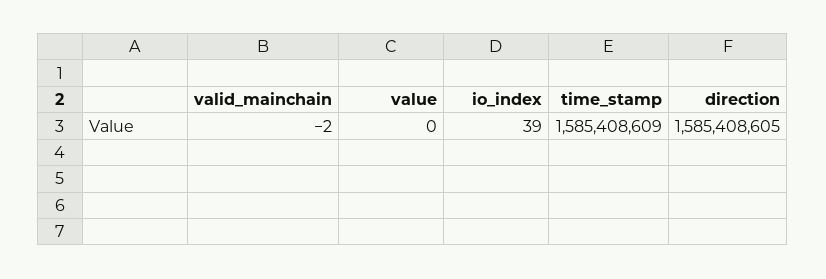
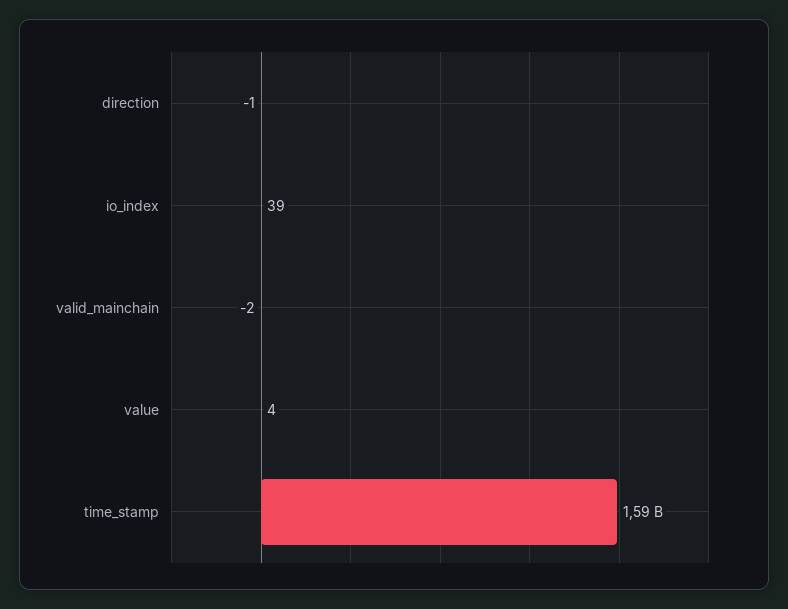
value: 0 -> 4
direction: 1585408605 -> -1

